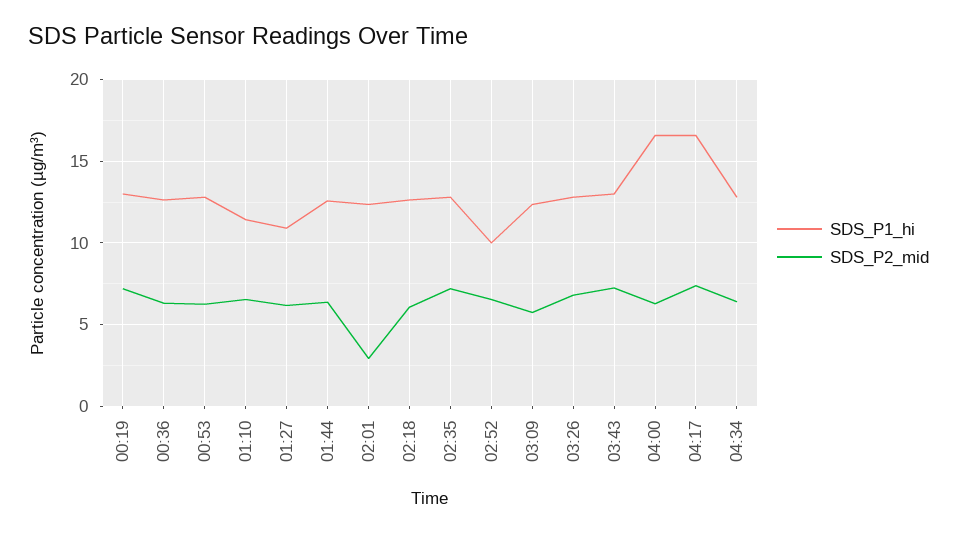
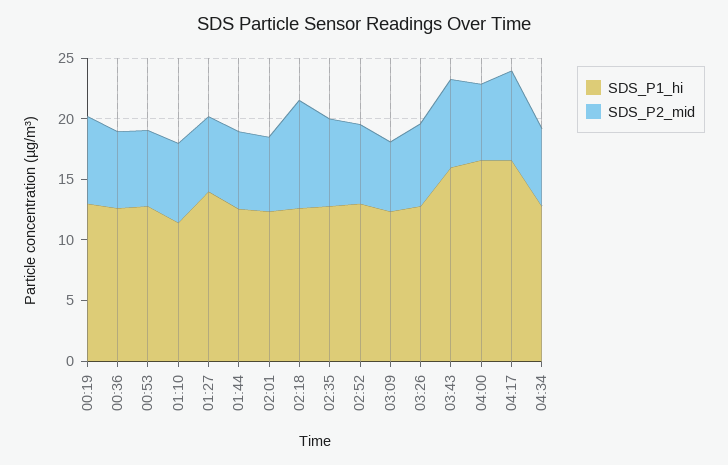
SDS_P1_hi, 01:27: 11 -> 14
SDS_P2_mid, 02:01: 3 -> 6
SDS_P2_mid, 02:18: 6 -> 9
SDS_P1_hi, 02:52: 10 -> 13
SDS_P1_hi, 03:43: 13 -> 16

